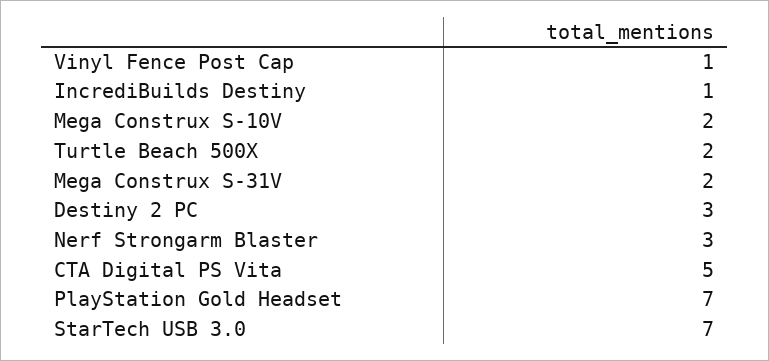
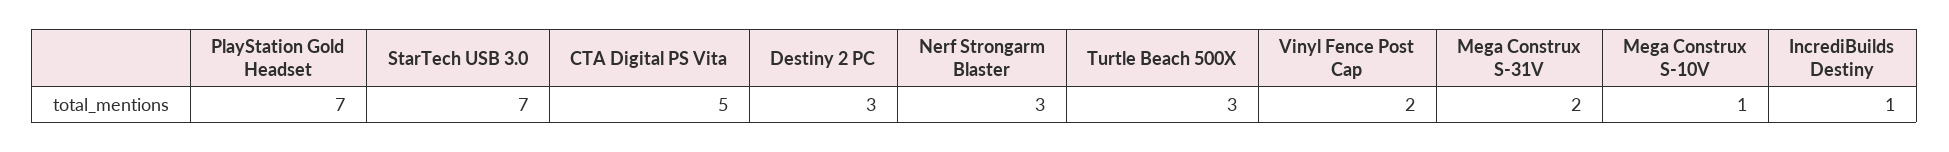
Vinyl Fence Post Cap: 1 -> 2
Mega Construx S-10V: 2 -> 1
Turtle Beach 500X: 2 -> 3

